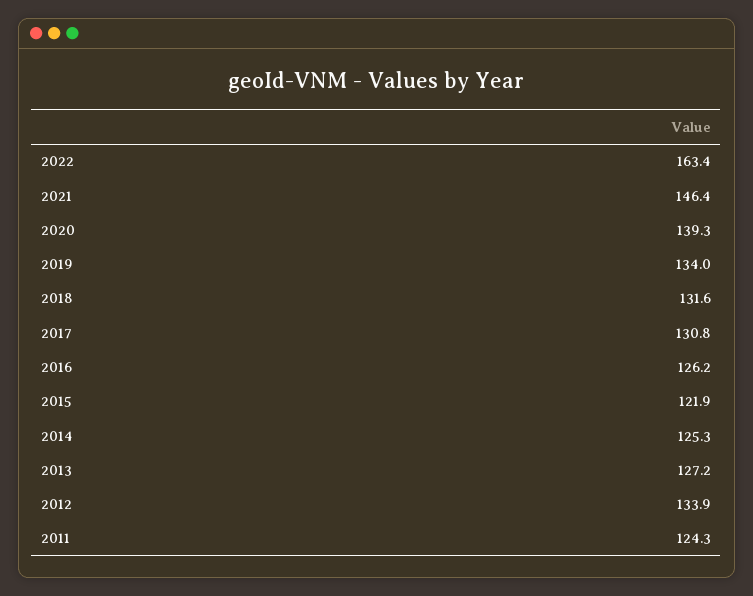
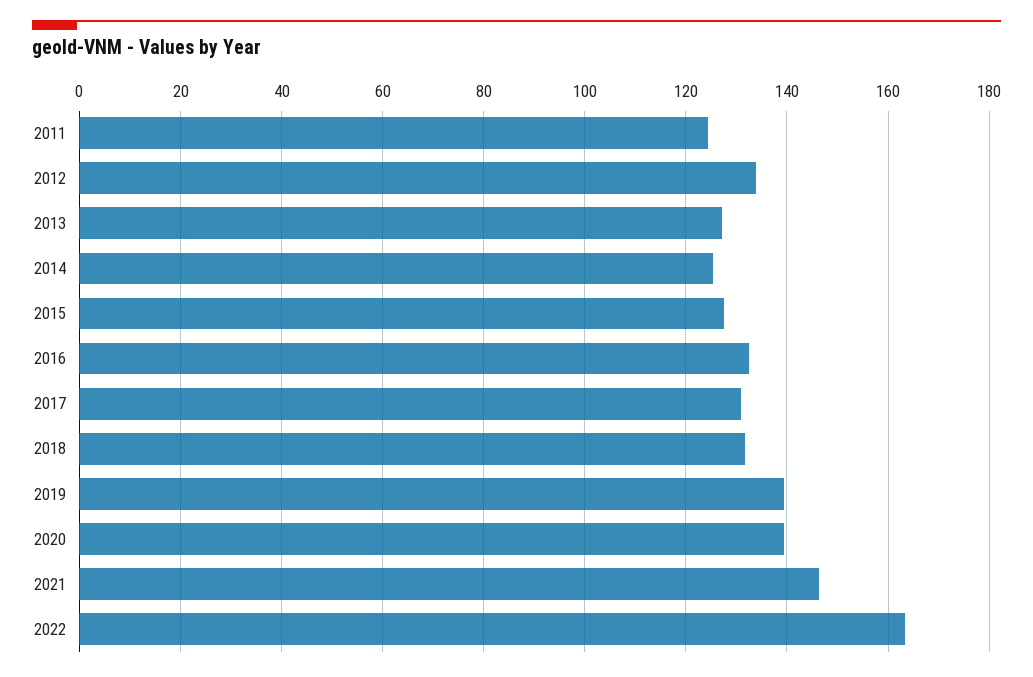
2019: 134 -> 140
2016: 126.2 -> 132
2015: 121.9 -> 128

